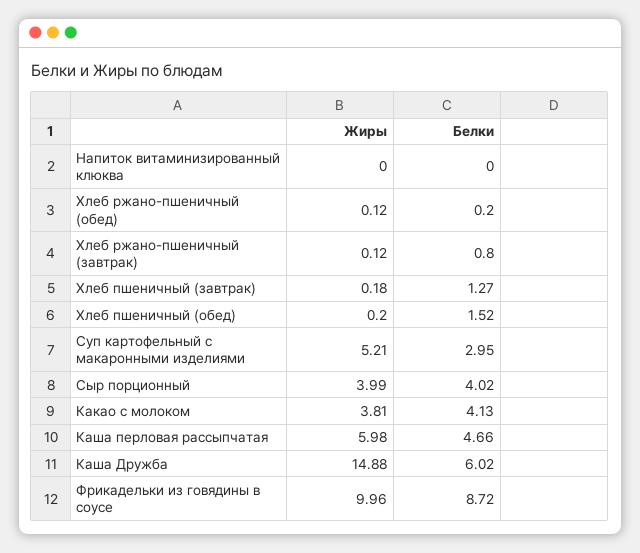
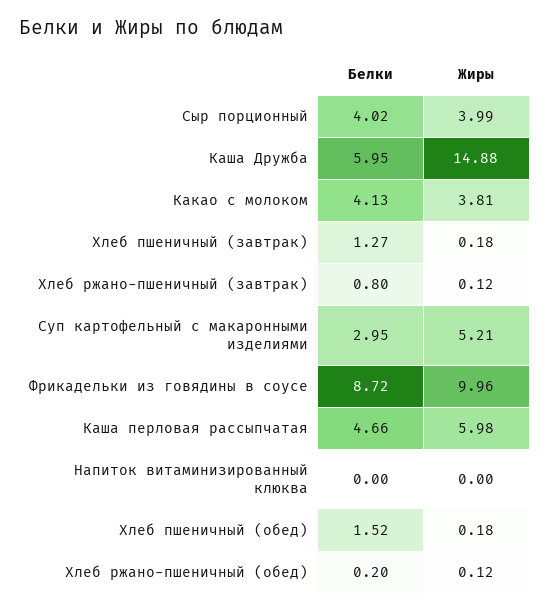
Жиры, Хлеб пшеничный (обед): 0.2 -> 0.18
Белки, Каша Дружба: 6.02 -> 5.95

